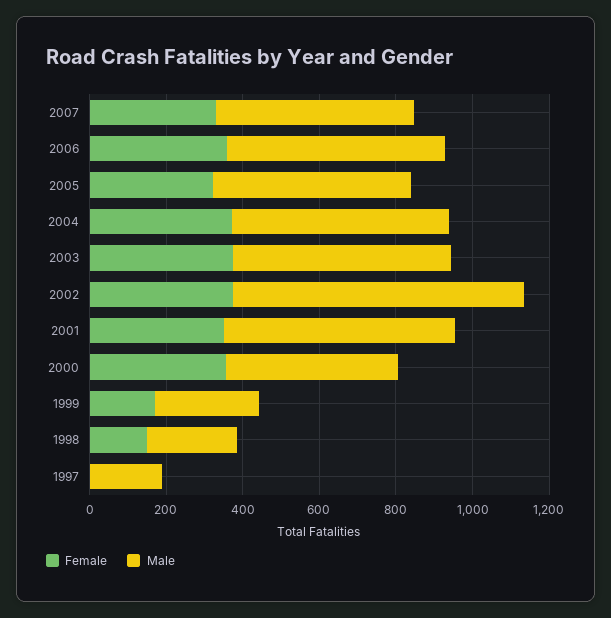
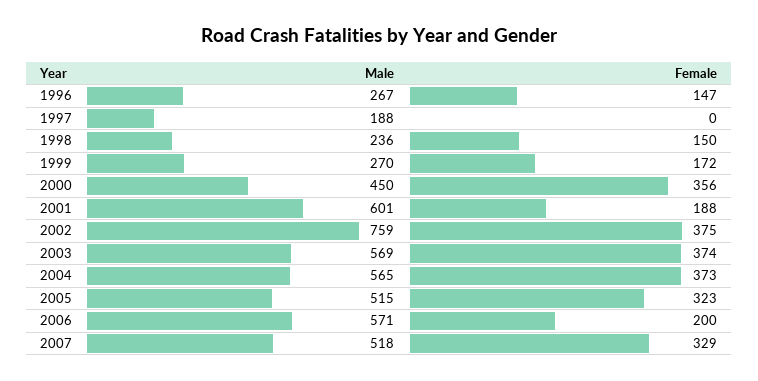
Female, 2006: 350 -> 200
Female, 2001: 350 -> 188
Male, 1996: none -> 267
Female, 1996: none -> 147

